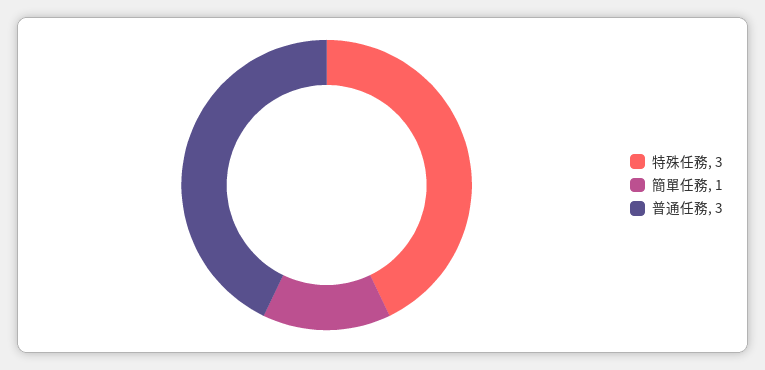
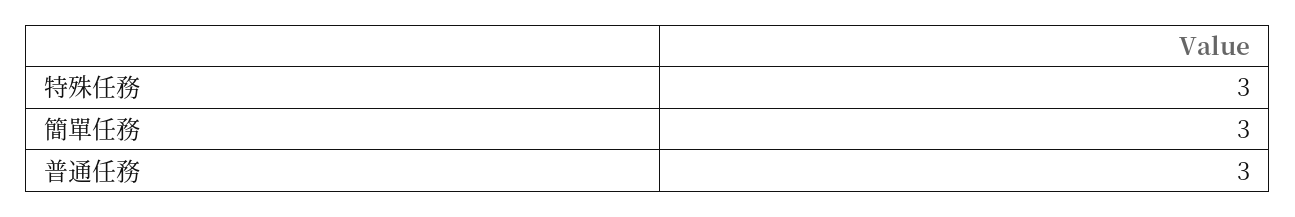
簡單任務: 1 -> 3

